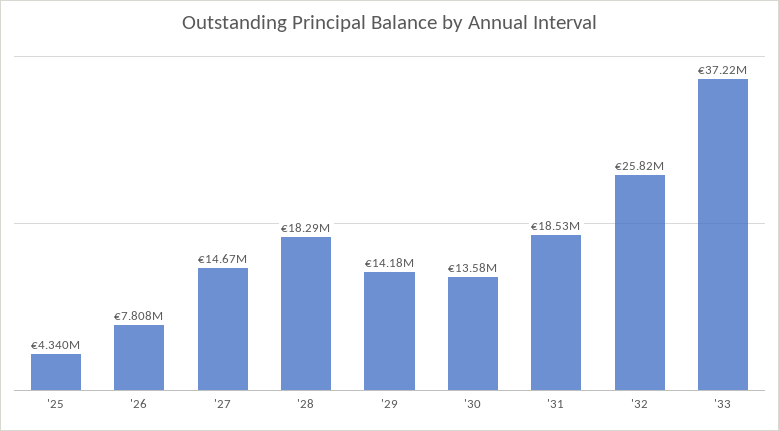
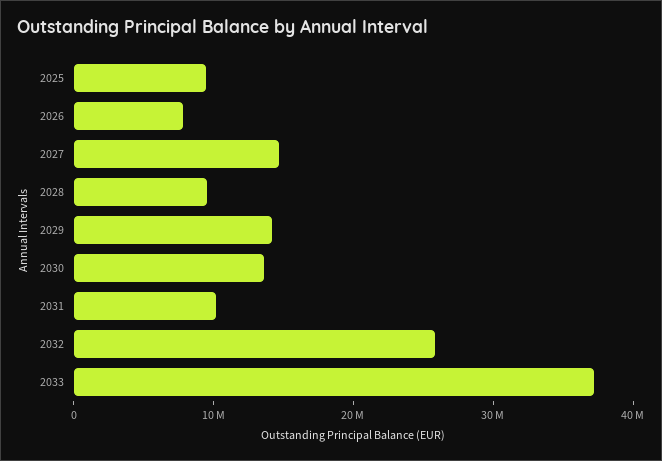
'25: 4340000 -> 10000000
'28: 18290000 -> 10000000
'31: 18530000 -> 10000000

